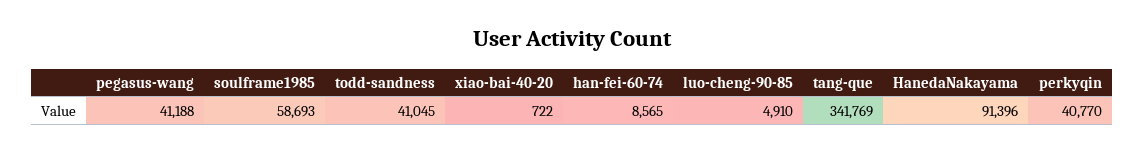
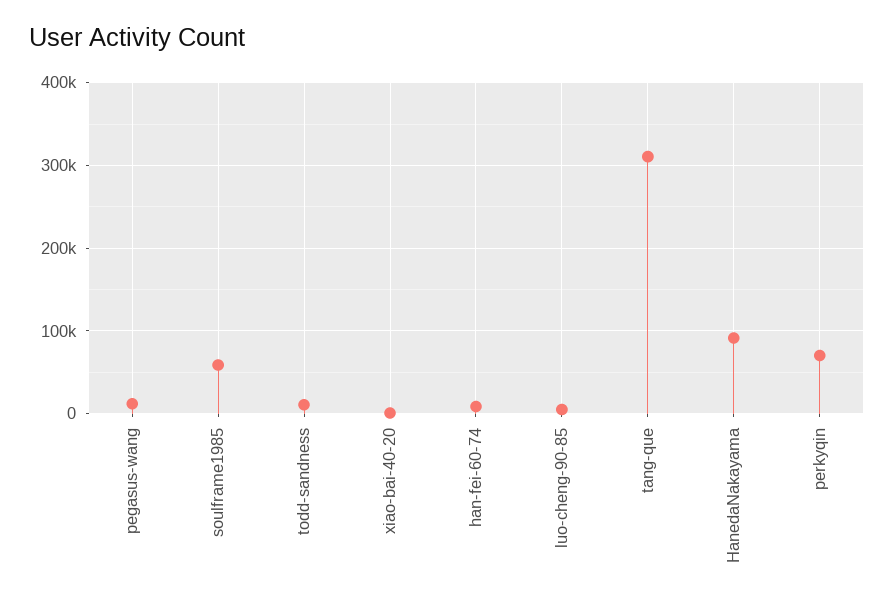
pegasus-wang: 41188 -> 10000
todd-sandness: 41045 -> 10000
tang-que: 341769 -> 310000
perkyqin: 40770 -> 70000

